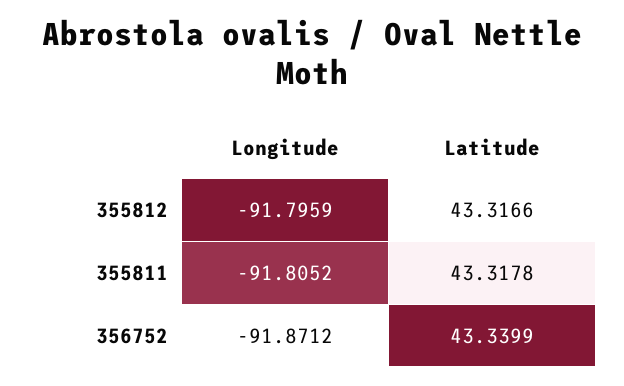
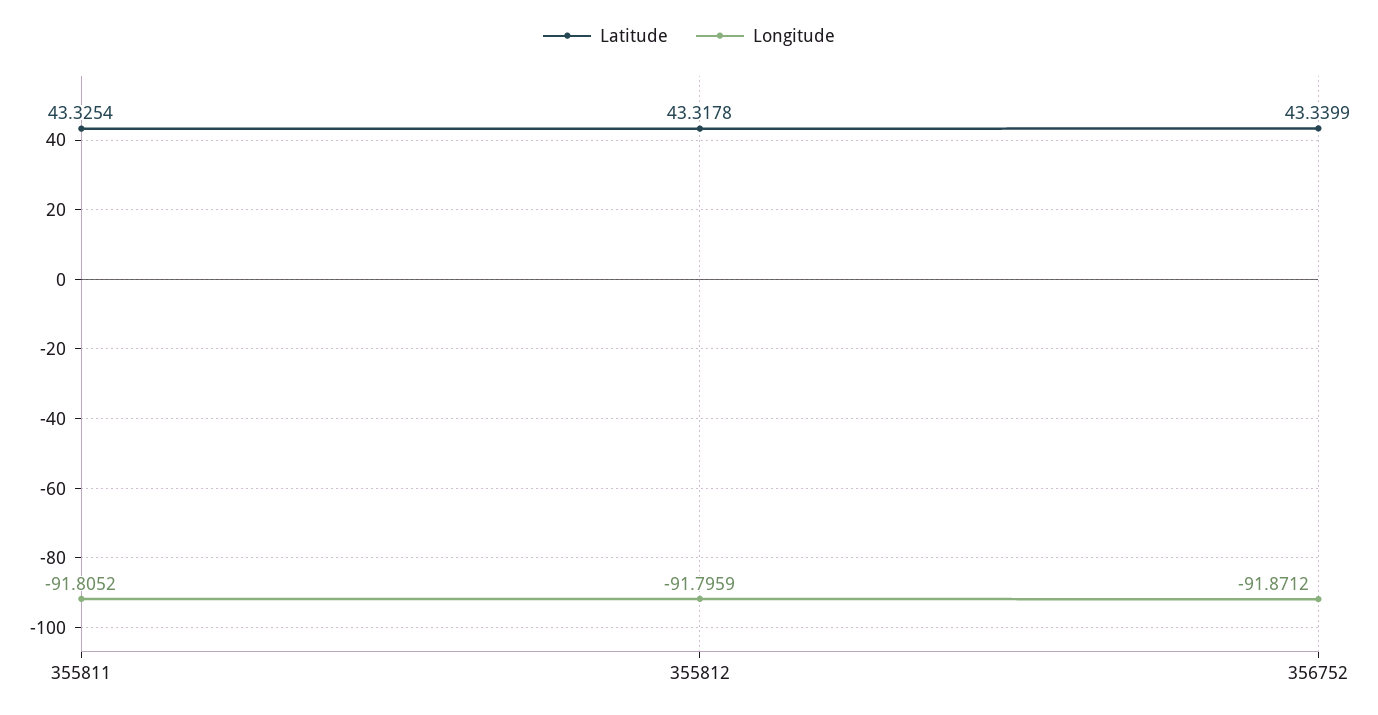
Latitude, 355812: 43.3166 -> 43.3178
Latitude, 355811: 43.3178 -> 43.3254

